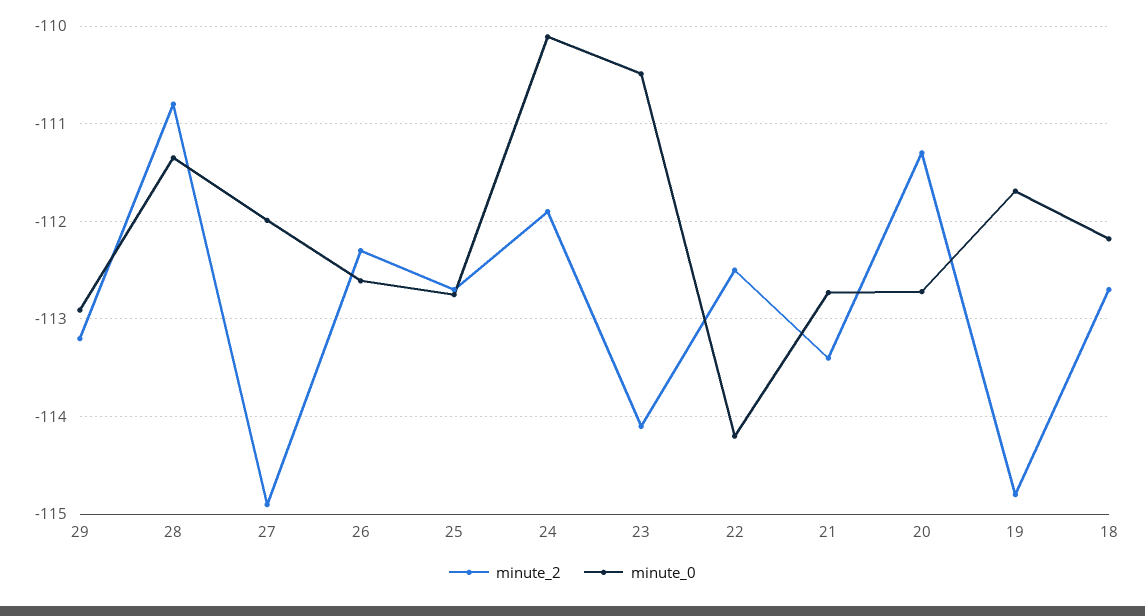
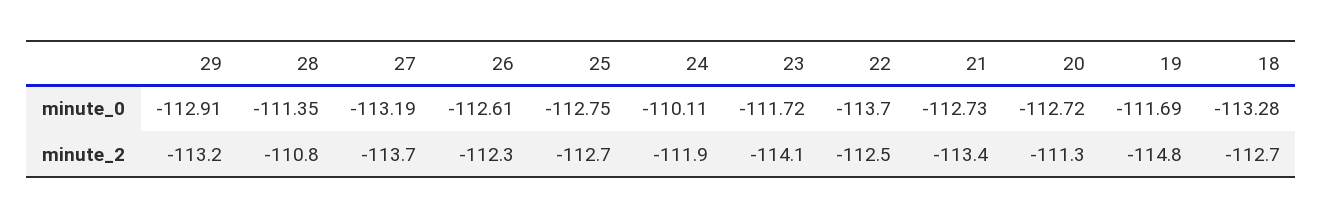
minute_2, 27: -114.9 -> -113.7
minute_0, 27: -112 -> -113.19
minute_0, 23: -110.5 -> -111.72
minute_0, 22: -114.2 -> -113.7
minute_0, 18: -112.2 -> -113.28

